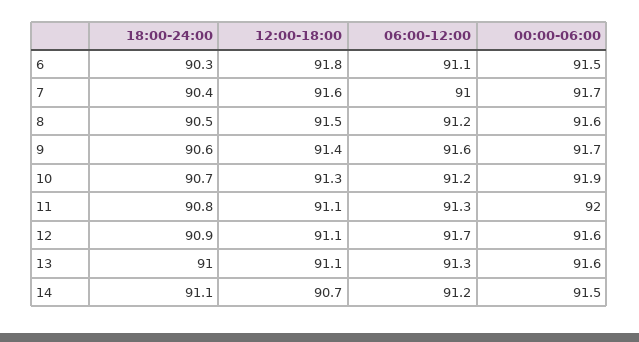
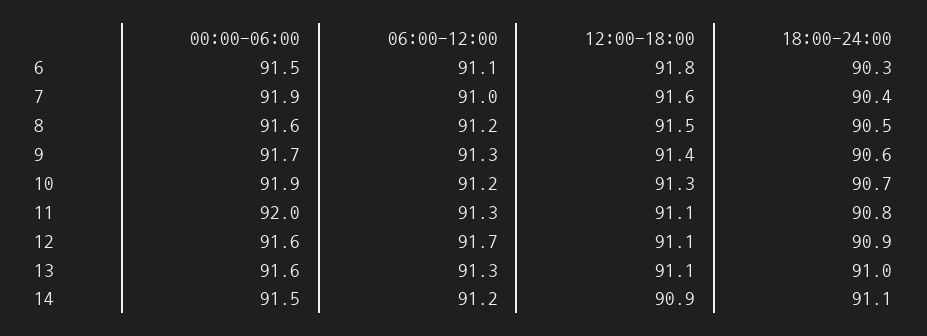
00:00-06:00, 7: 91.7 -> 91.9
06:00-12:00, 9: 91.6 -> 91.3
12:00-18:00, 14: 90.7 -> 90.9

